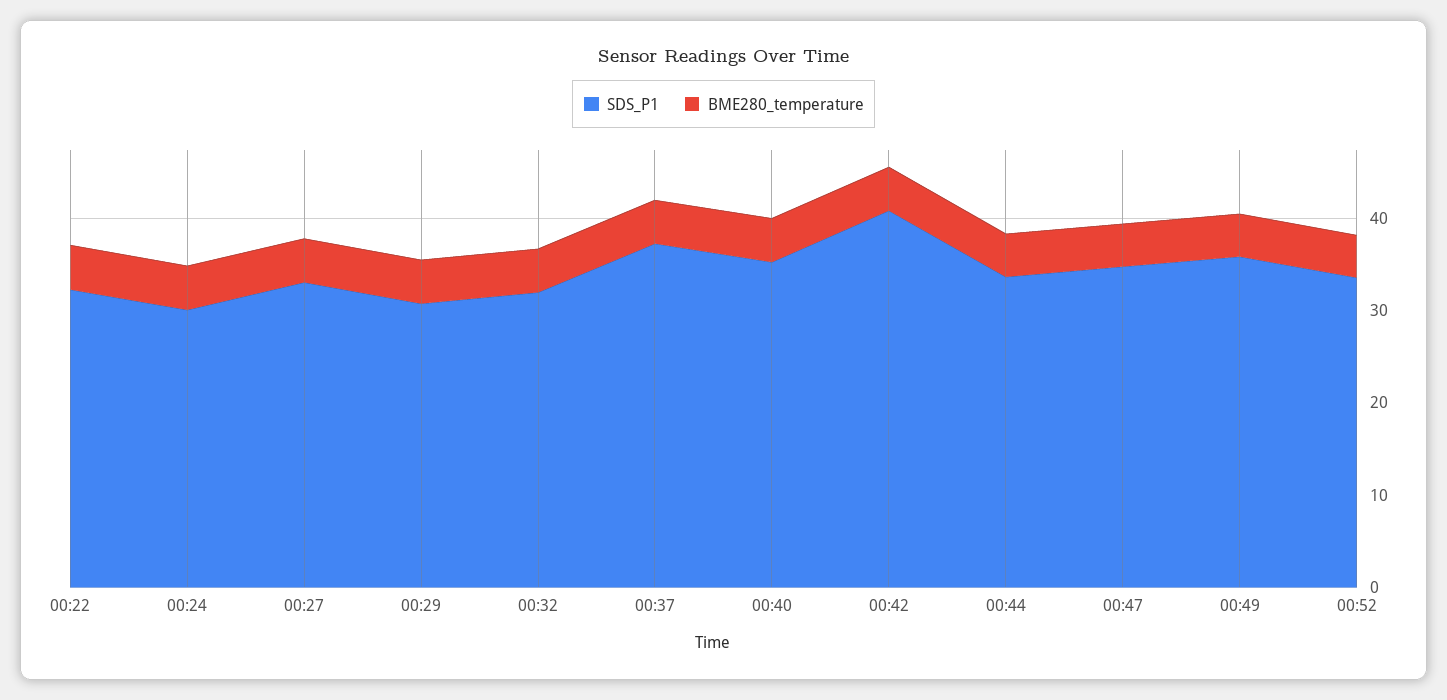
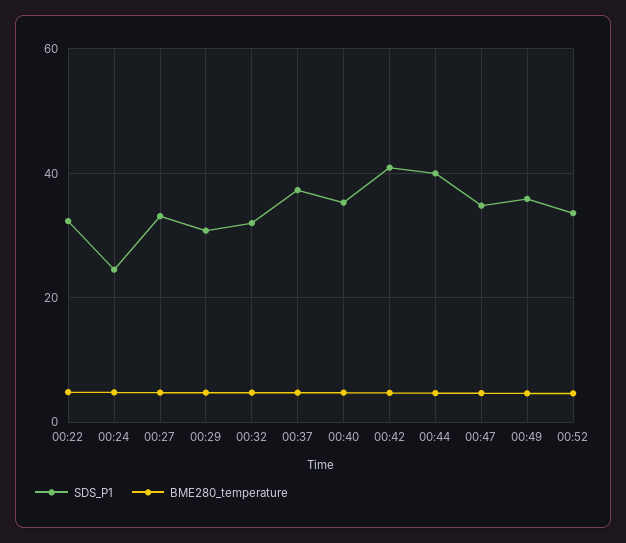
SDS_P1, 00:24: 30 -> 24
SDS_P1, 00:44: 34 -> 40

